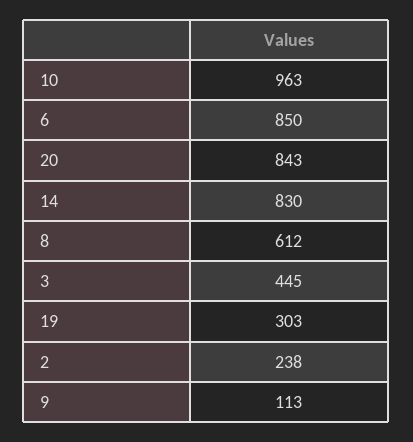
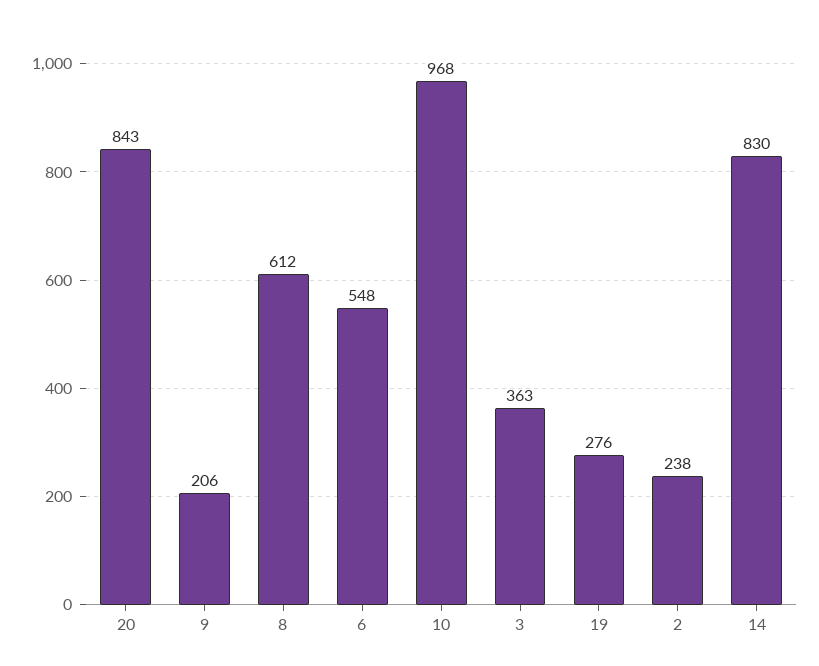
10: 963 -> 968
6: 850 -> 548
3: 445 -> 363
19: 303 -> 276
9: 113 -> 206

